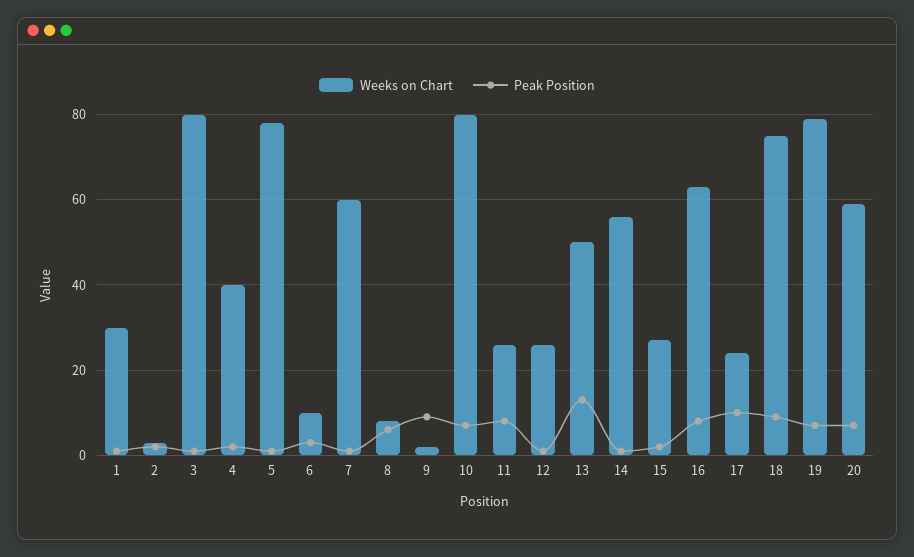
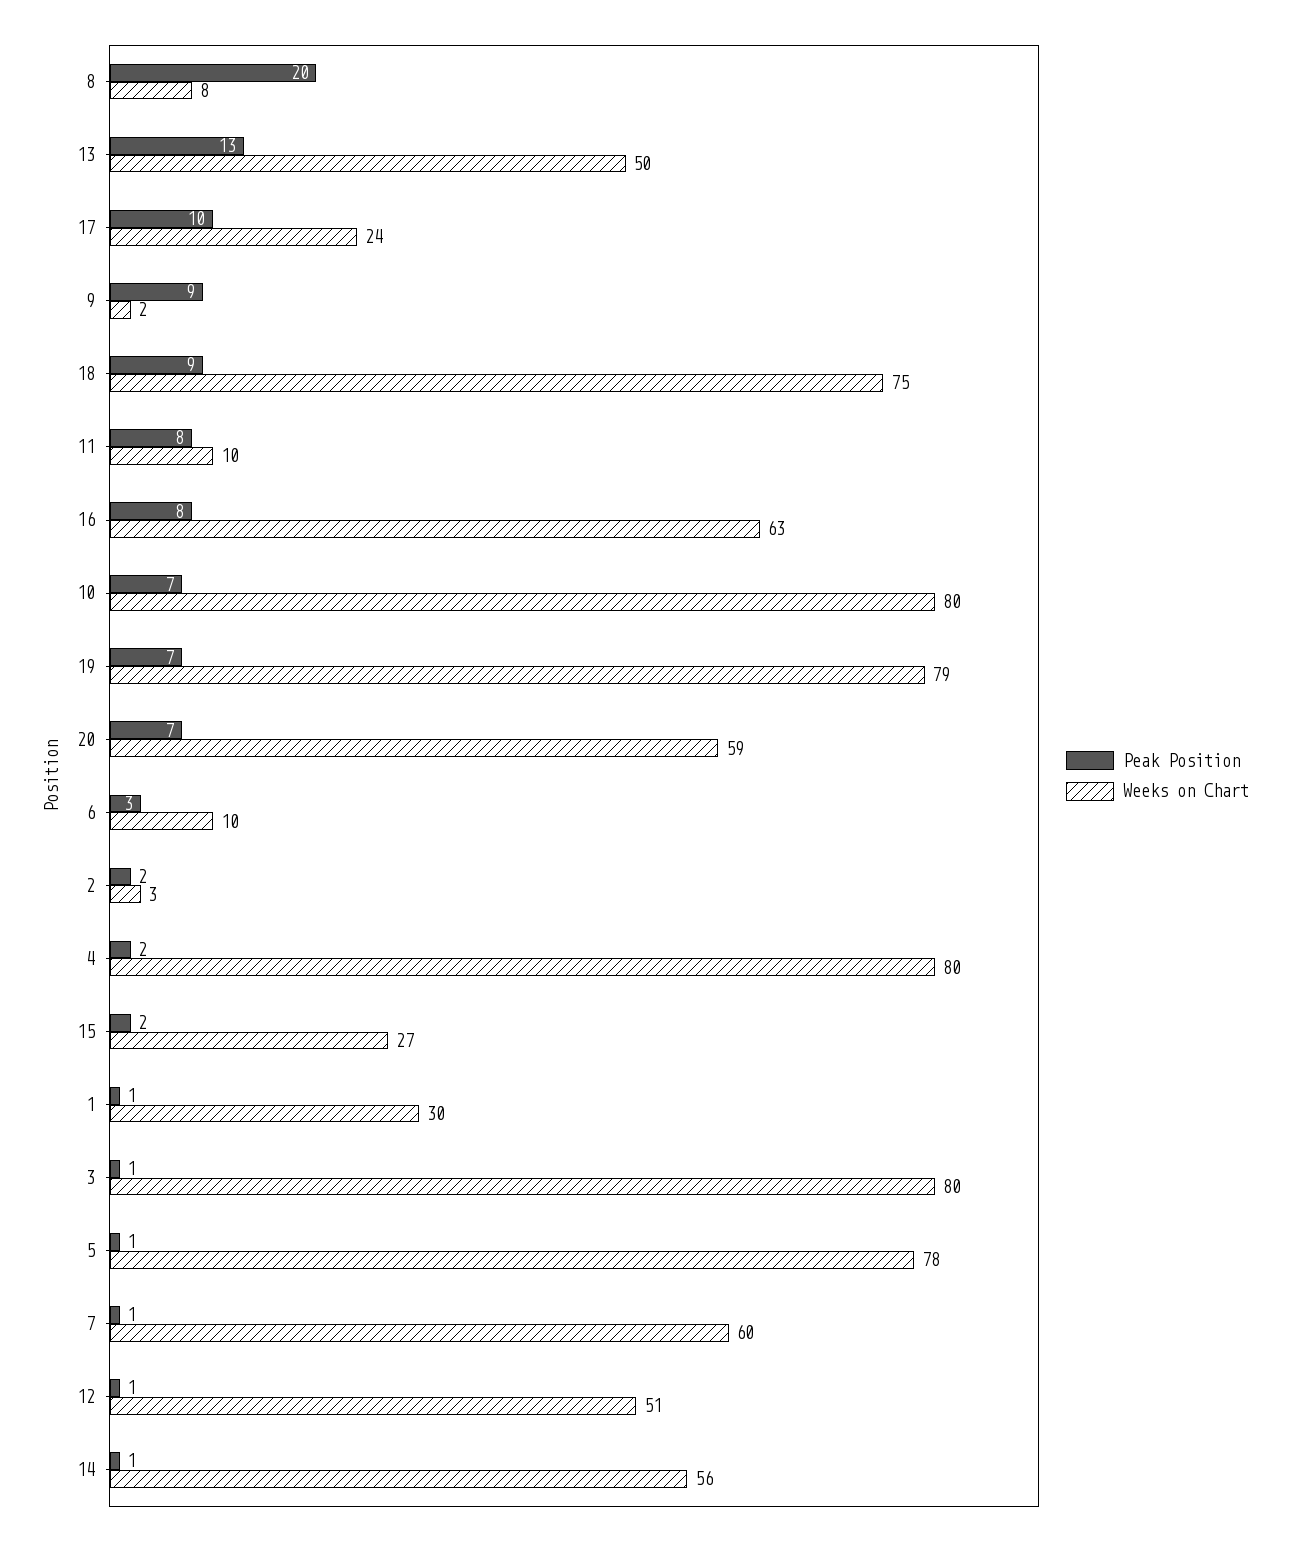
Weeks on Chart, 4: 40 -> 80
Peak Position, 8: 5 -> 20
Weeks on Chart, 11: 25 -> 10
Weeks on Chart, 12: 25 -> 51

